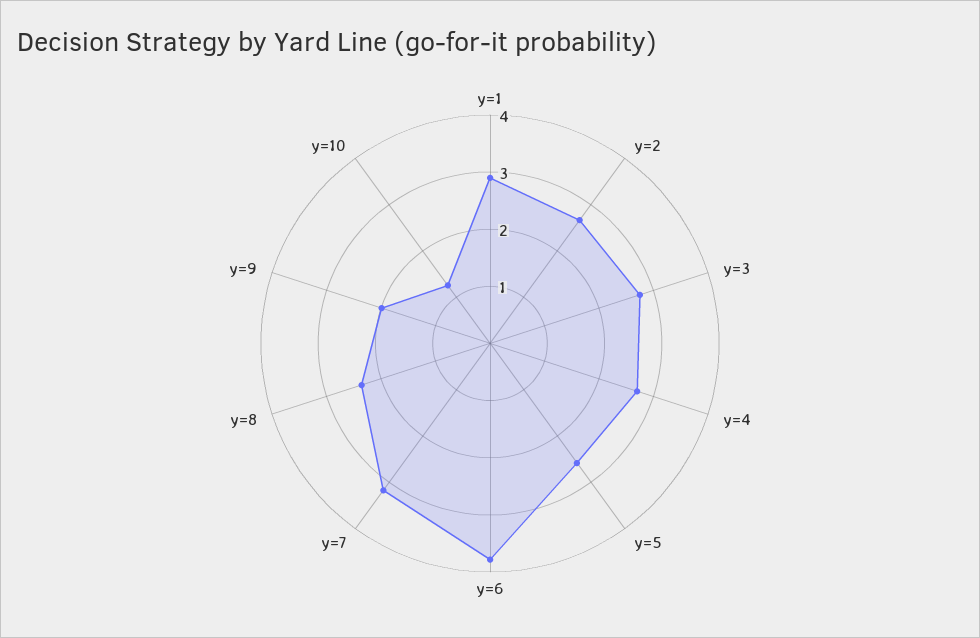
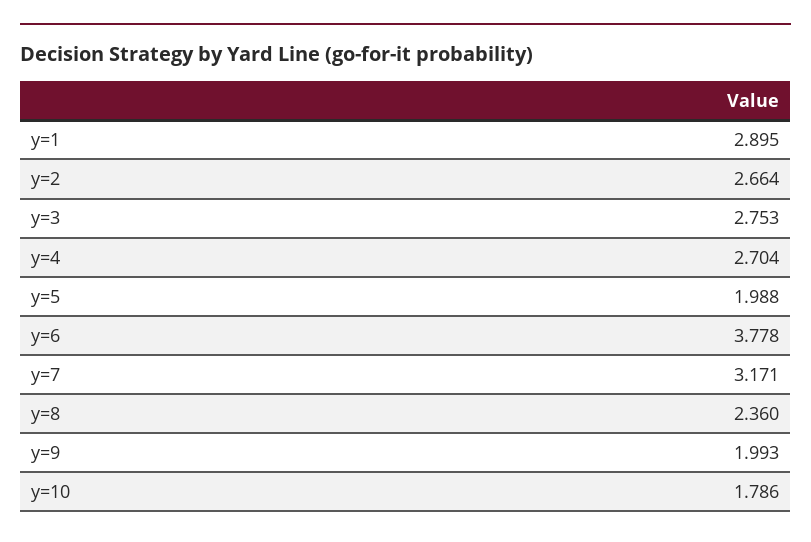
y=5: 2.6 -> 1.988
y=10: 1.2 -> 1.786

